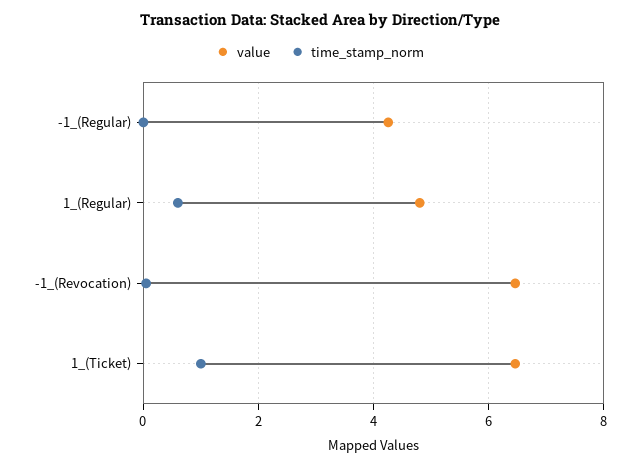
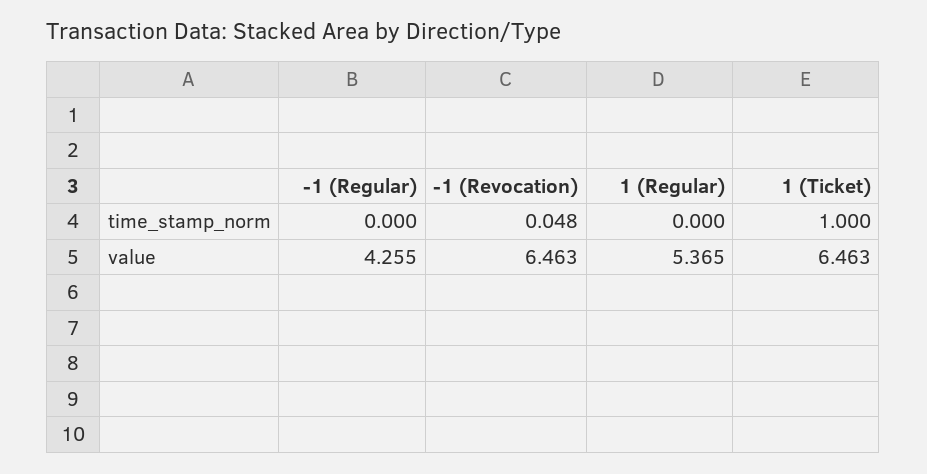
value, 1_(Regular): 4.8 -> 5.365
time_stamp_norm, 1_(Regular): 0.6 -> 0

